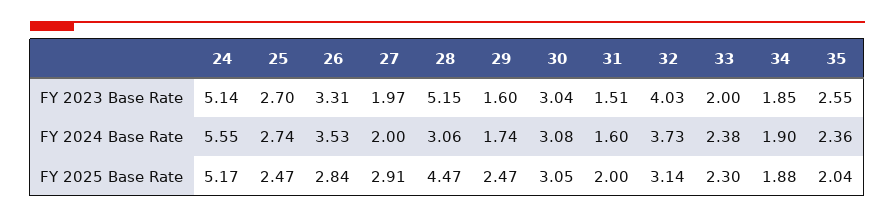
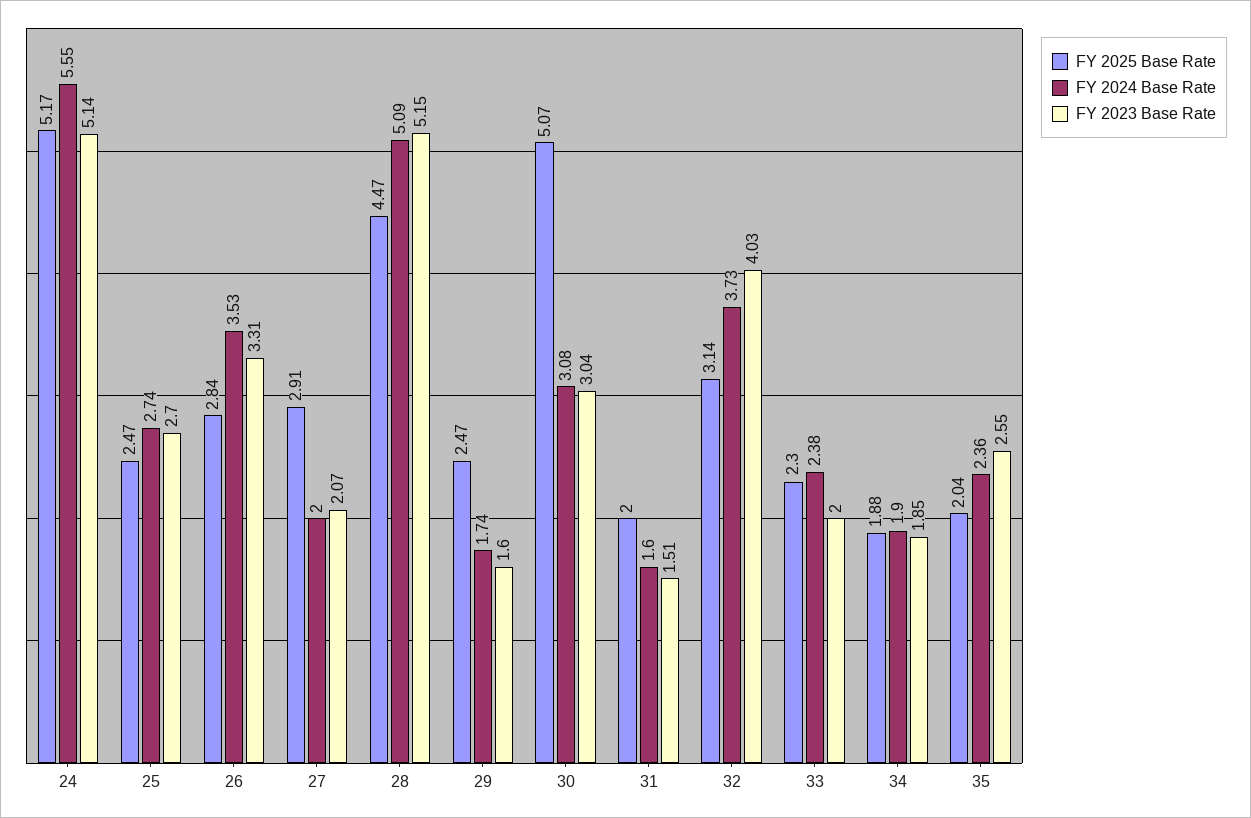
FY 2023 Base Rate, 27: 1.97 -> 2.07
FY 2024 Base Rate, 28: 3.06 -> 5.09
FY 2025 Base Rate, 30: 3.05 -> 5.07

